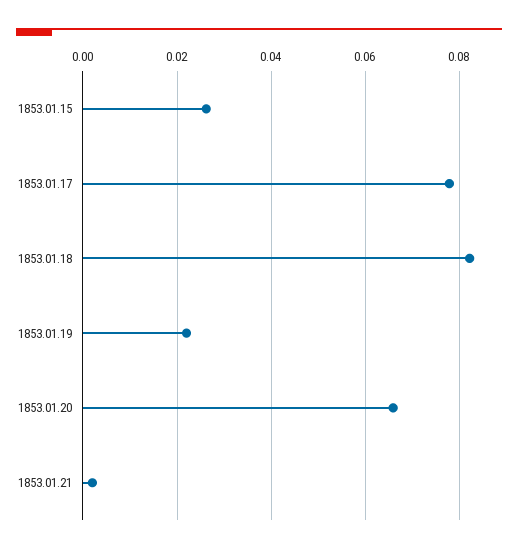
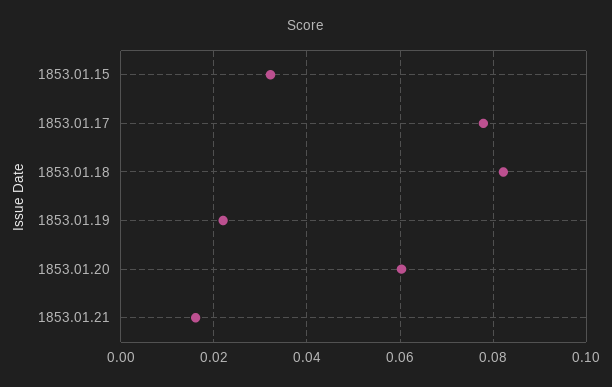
1853.01.15: 0.026 -> 0.032
1853.01.20: 0.066 -> 0.06
1853.01.21: 0.002 -> 0.016

